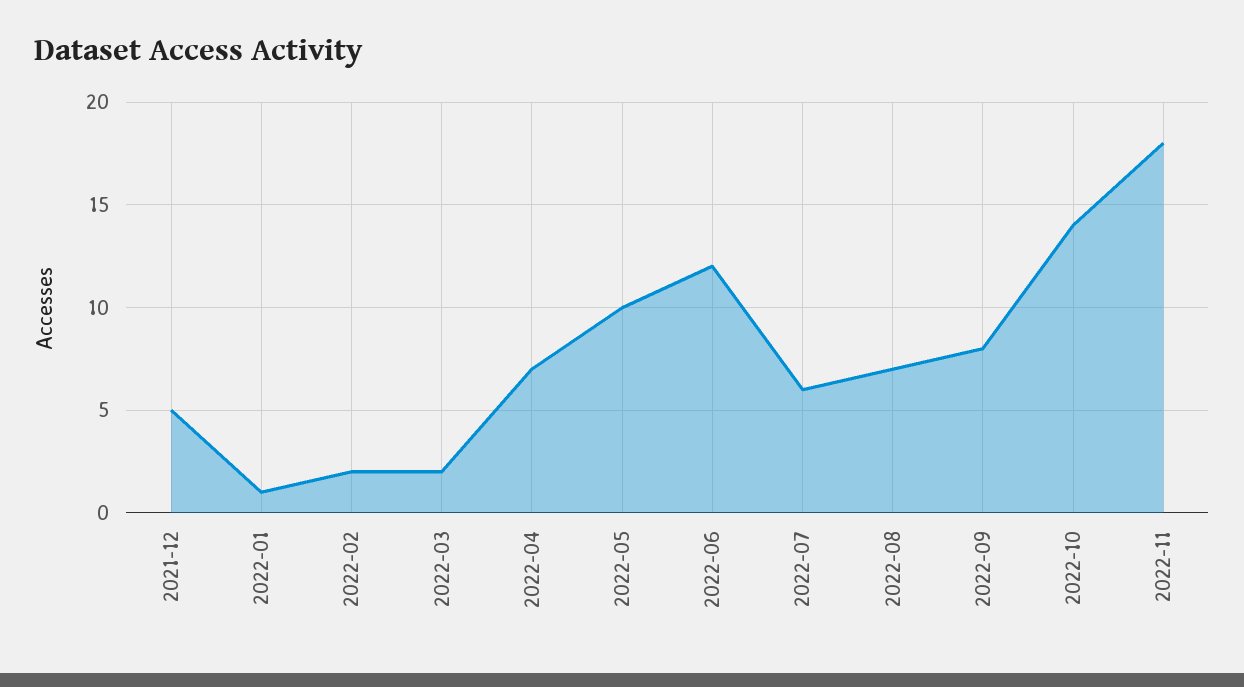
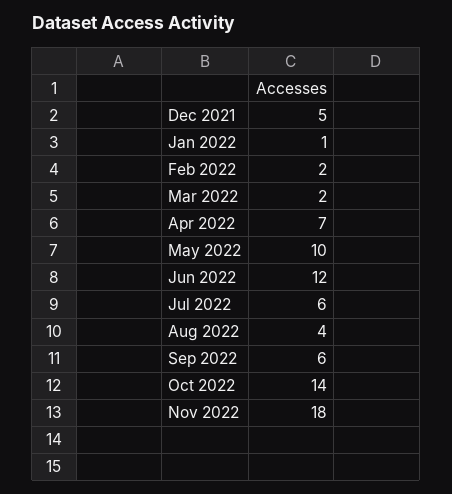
2022-08: 7 -> 4
2022-09: 8 -> 6

